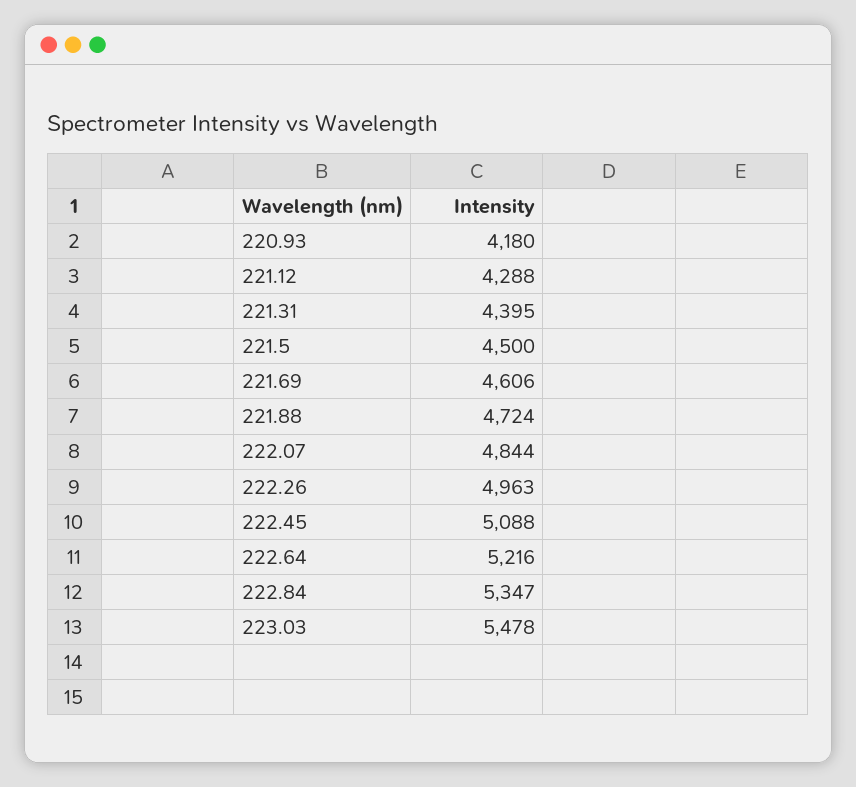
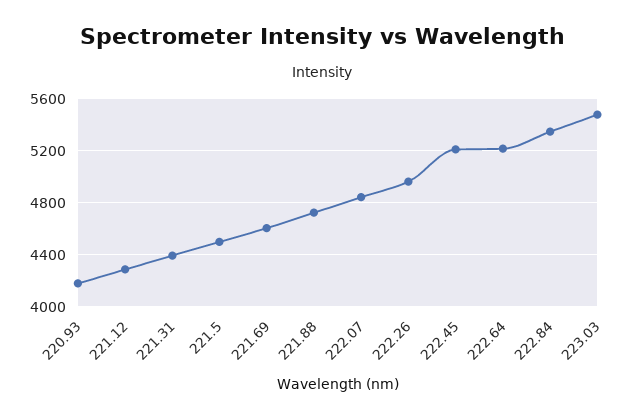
222.45: 5088 -> 5200

